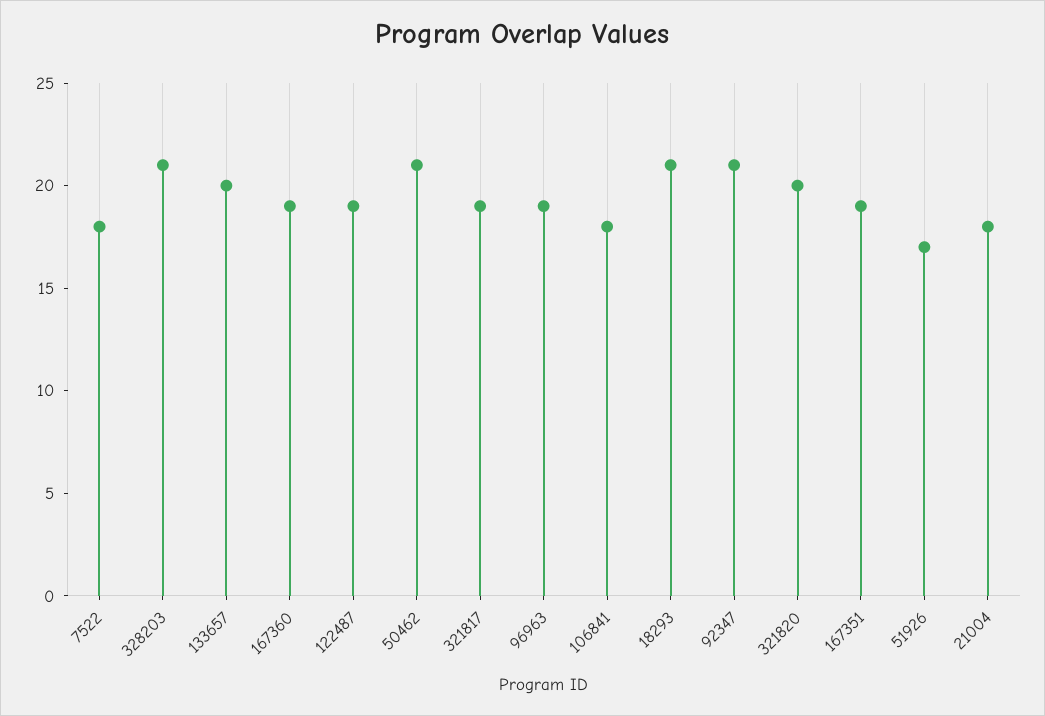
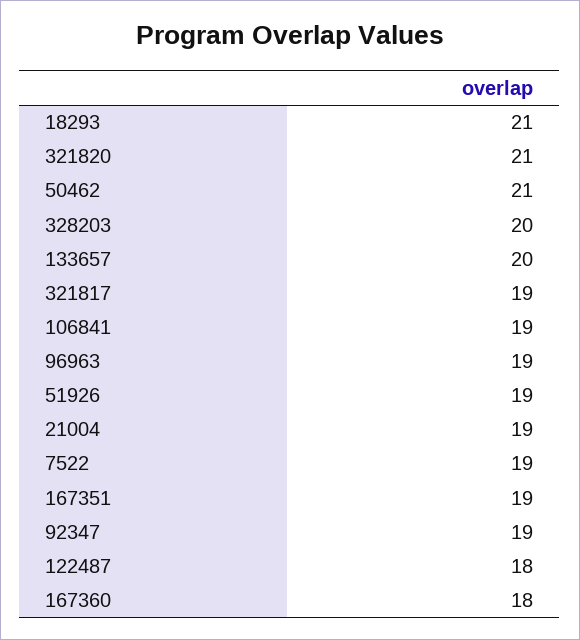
7522: 18 -> 19
328203: 21 -> 20
167360: 19 -> 18
122487: 19 -> 18
106841: 18 -> 19
92347: 21 -> 19
321820: 20 -> 21
51926: 17 -> 19
21004: 18 -> 19

